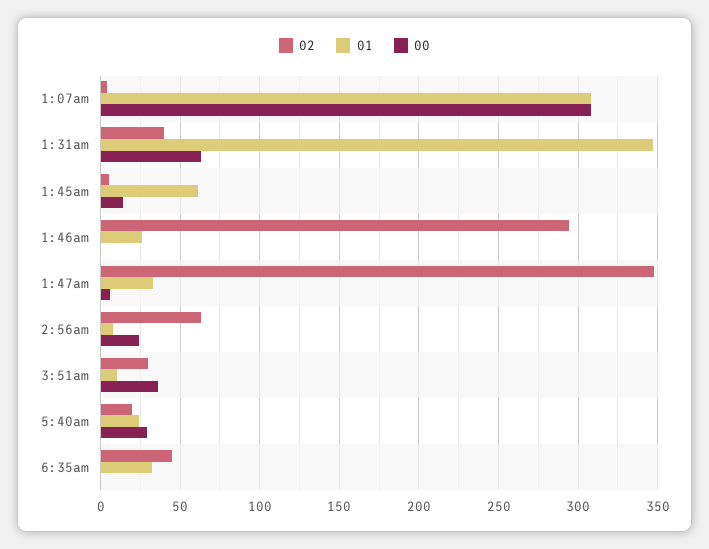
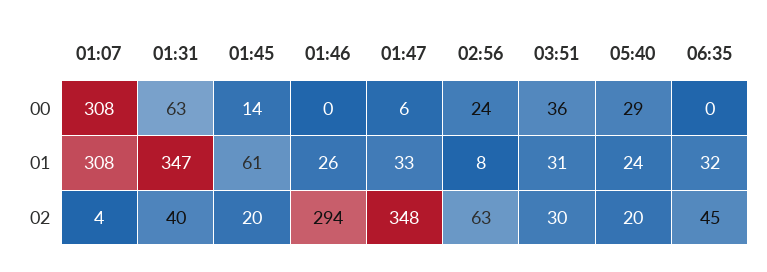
02, 1:45am: 5 -> 20
01, 3:51am: 10 -> 31

